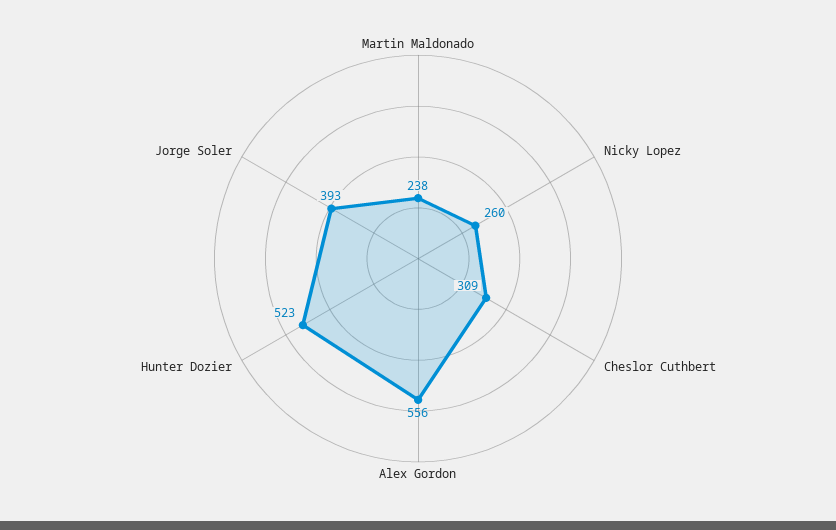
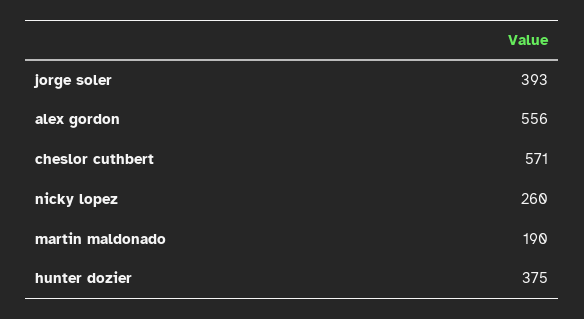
Martin Maldonado: 238 -> 190
Cheslor Cuthbert: 309 -> 571
Hunter Dozier: 523 -> 375

